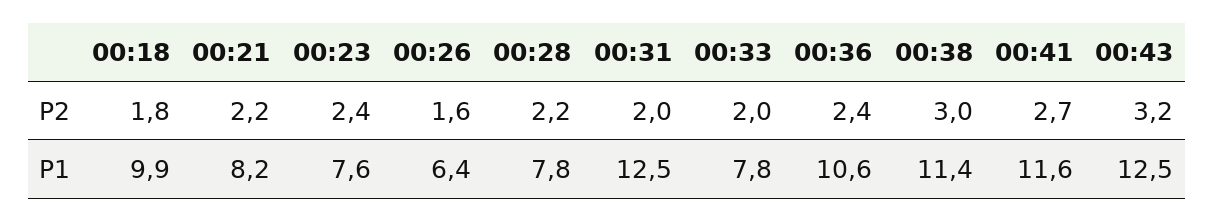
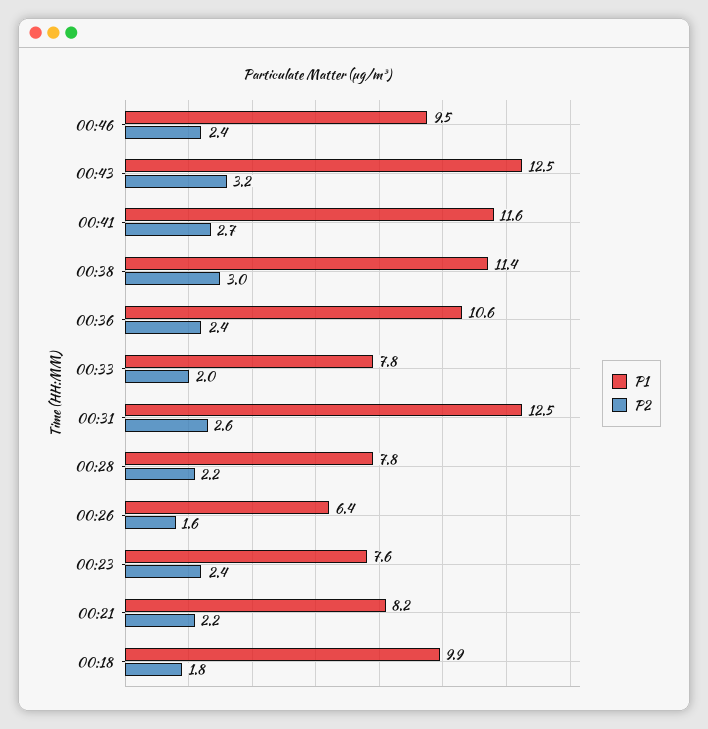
P2, 00:31: 2 -> 2.6
P1, 00:46: none -> 9.5
P2, 00:46: none -> 2.4

